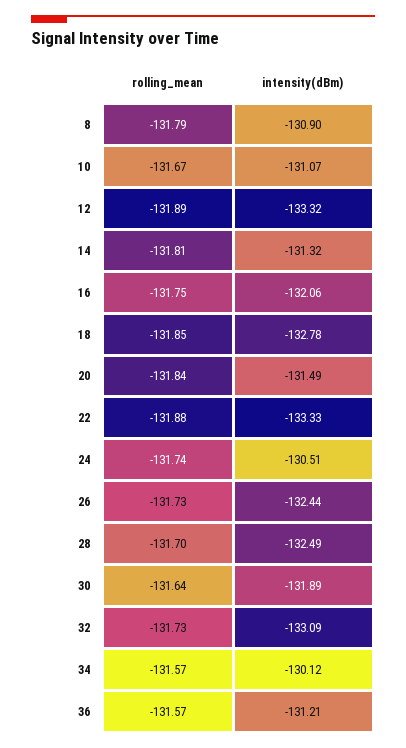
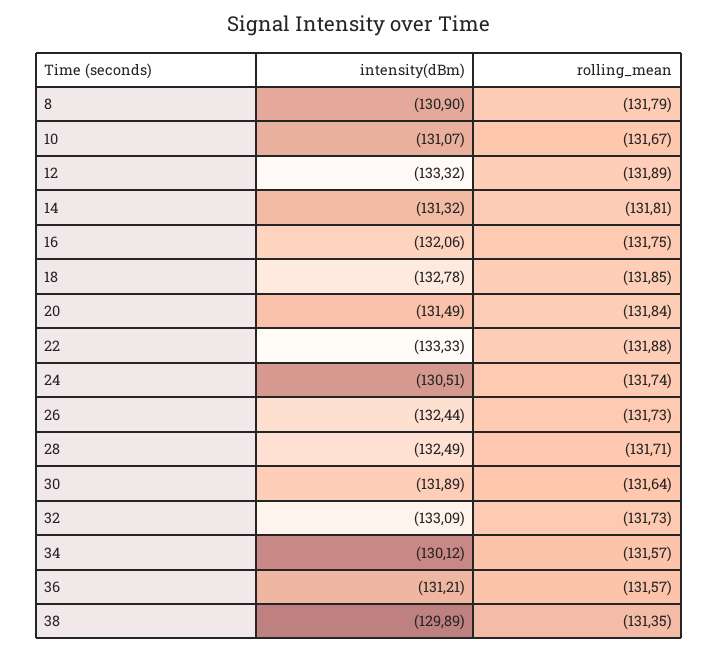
rolling_mean, 28: -131.7 -> -131.71
intensity(dBm), 38: none -> -129.89
rolling_mean, 38: none -> -131.35

